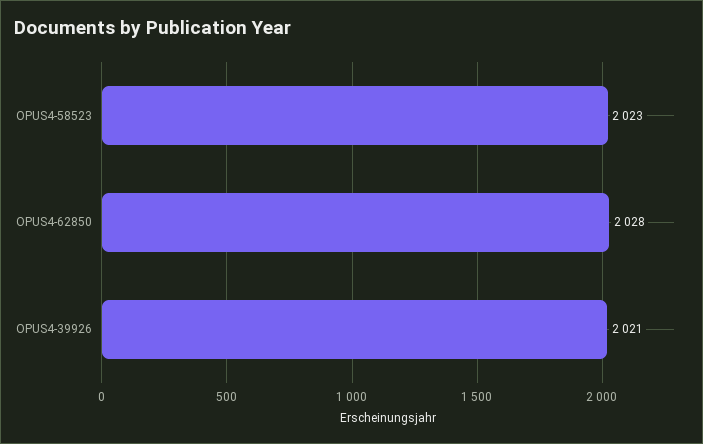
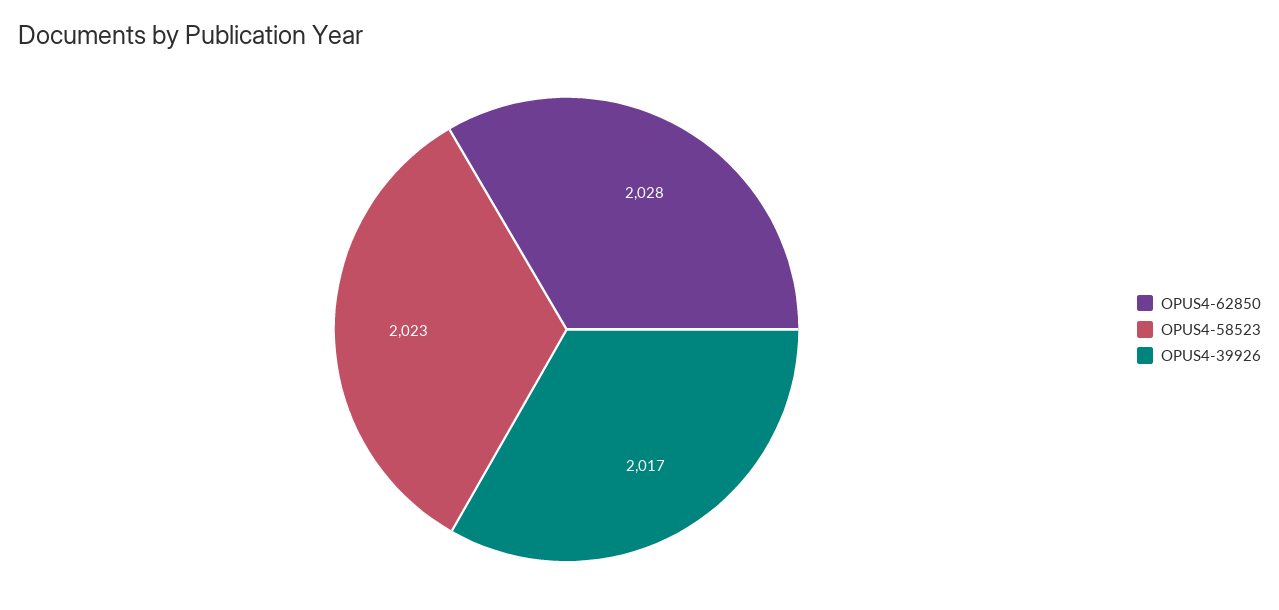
OPUS4-39926: 2021 -> 2017

